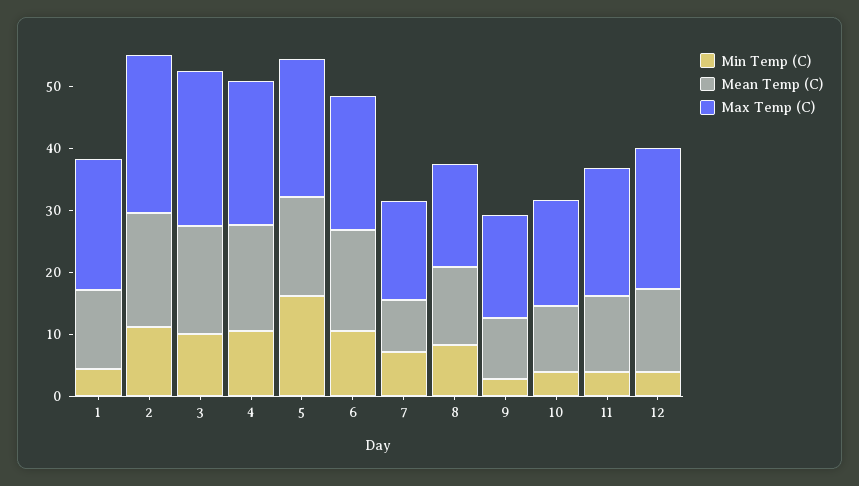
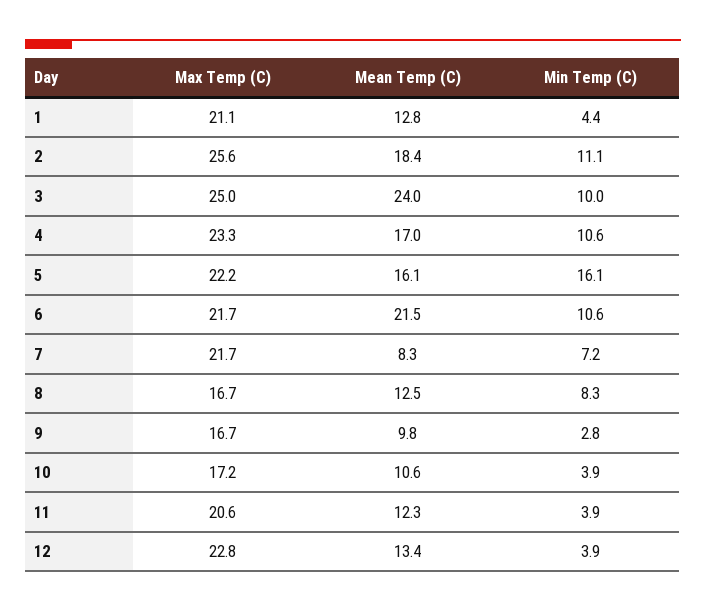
Mean Temp (C), 3: 18 -> 24
Mean Temp (C), 6: 16 -> 21.5
Max Temp (C), 7: 16 -> 21.7

